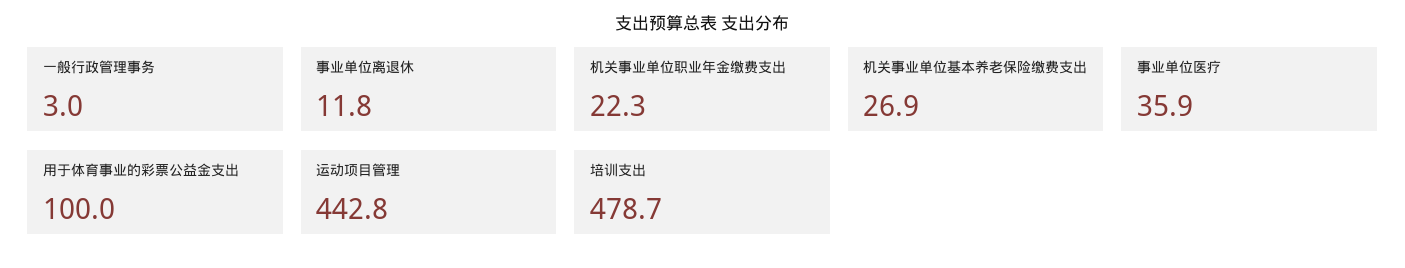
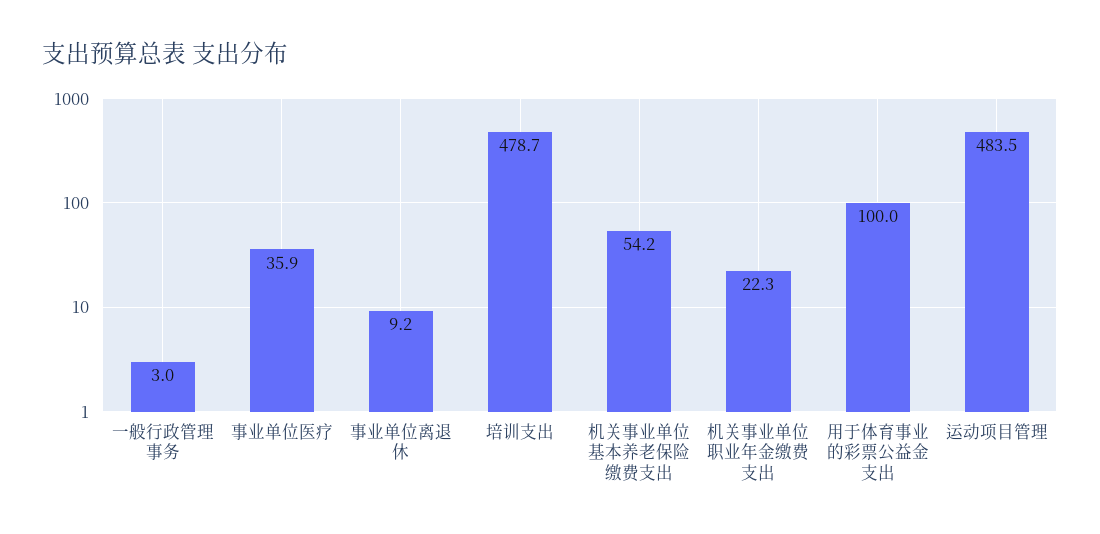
事业单位离退休: 11.8 -> 9.2
机关事业单位基本养老保险缴费支出: 26.9 -> 54.2
运动项目管理: 442.8 -> 483.5

